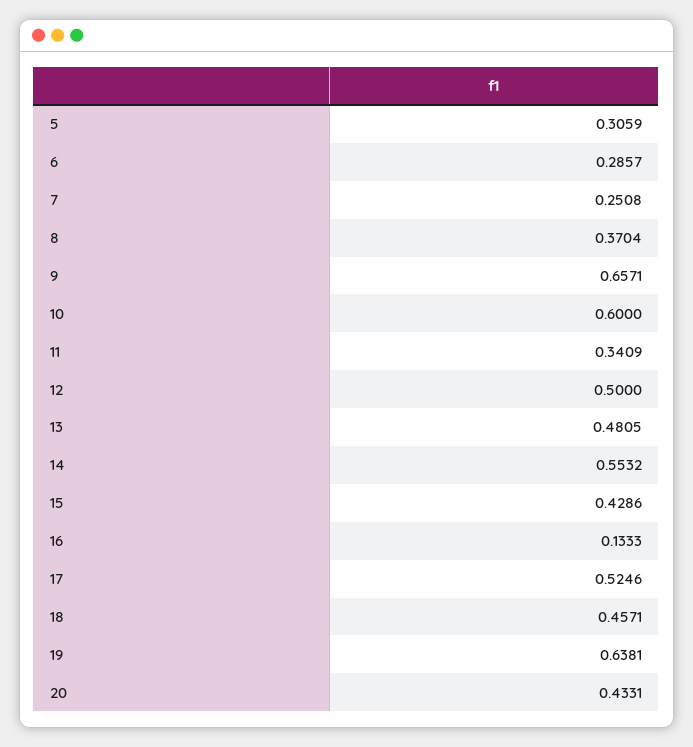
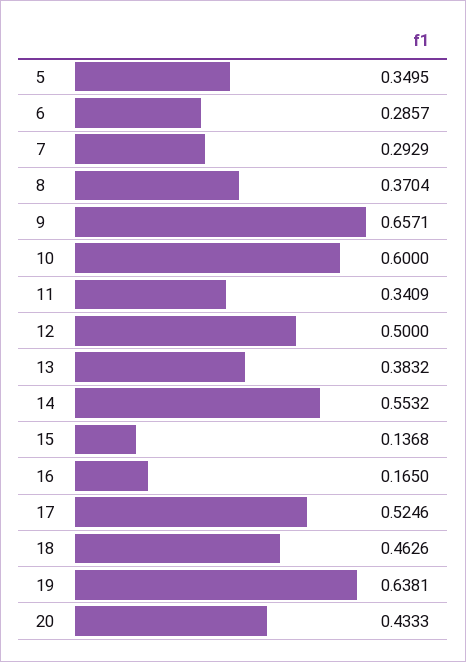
5: 0.3059 -> 0.3495
7: 0.2508 -> 0.2929
13: 0.4805 -> 0.3832
15: 0.4286 -> 0.1368
16: 0.1333 -> 0.165
18: 0.4571 -> 0.4626
20: 0.4331 -> 0.4333

